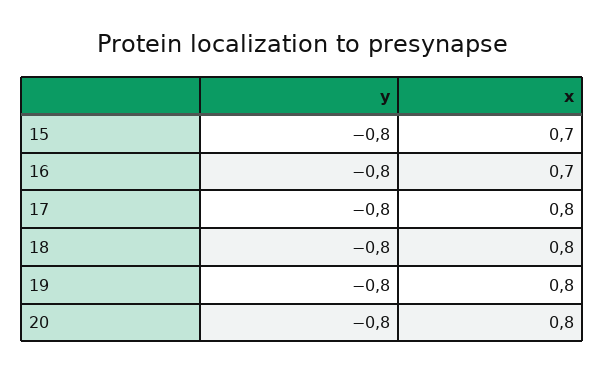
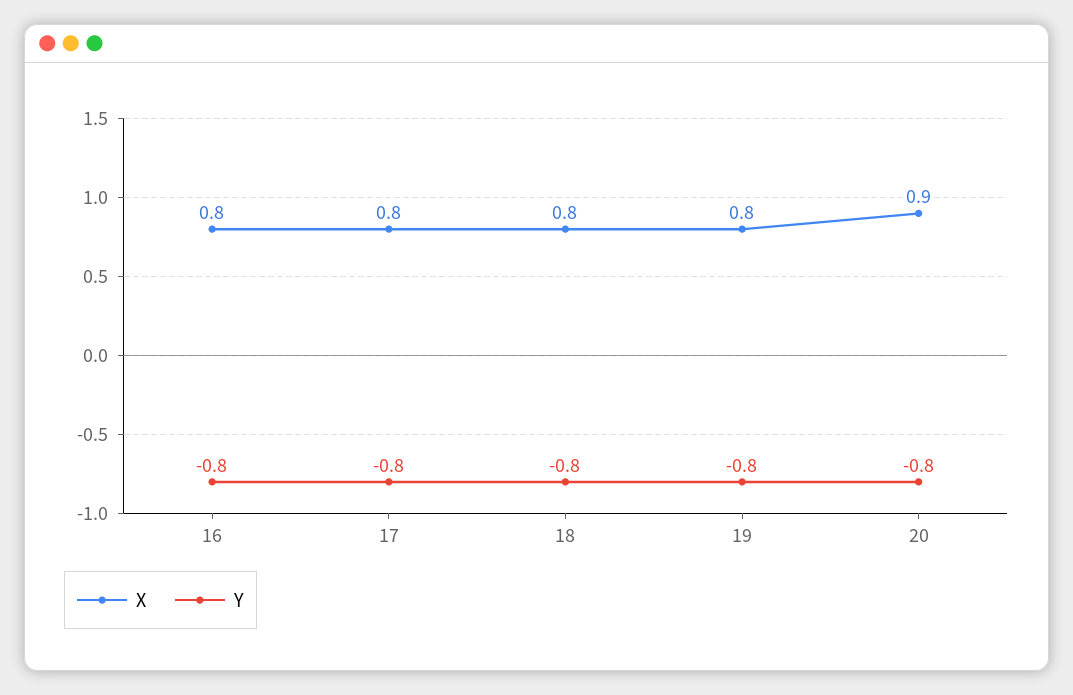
y, 15: -0.8 -> none
x, 15: 0.7 -> none
x, 16: 0.7 -> 0.8
x, 20: 0.8 -> 0.9

